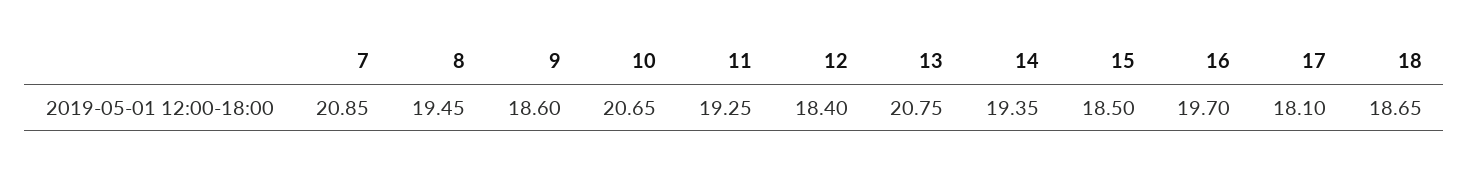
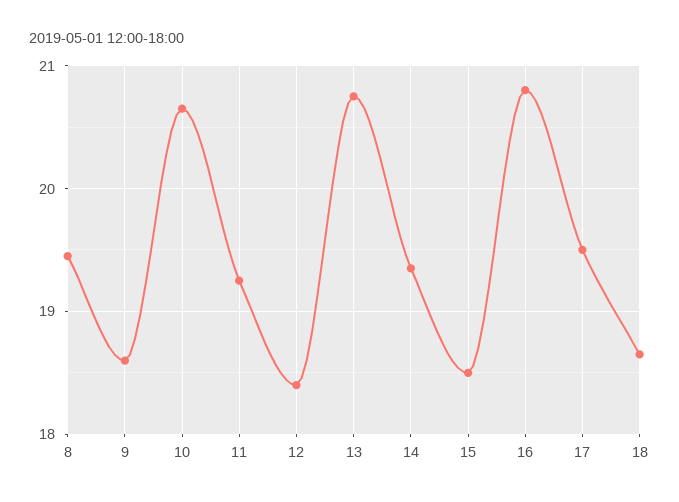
7: 20.85 -> none
16: 19.7 -> 20.8
17: 18.1 -> 19.5

